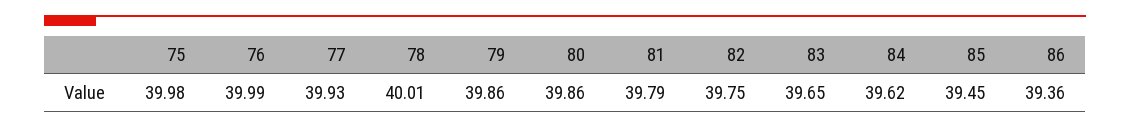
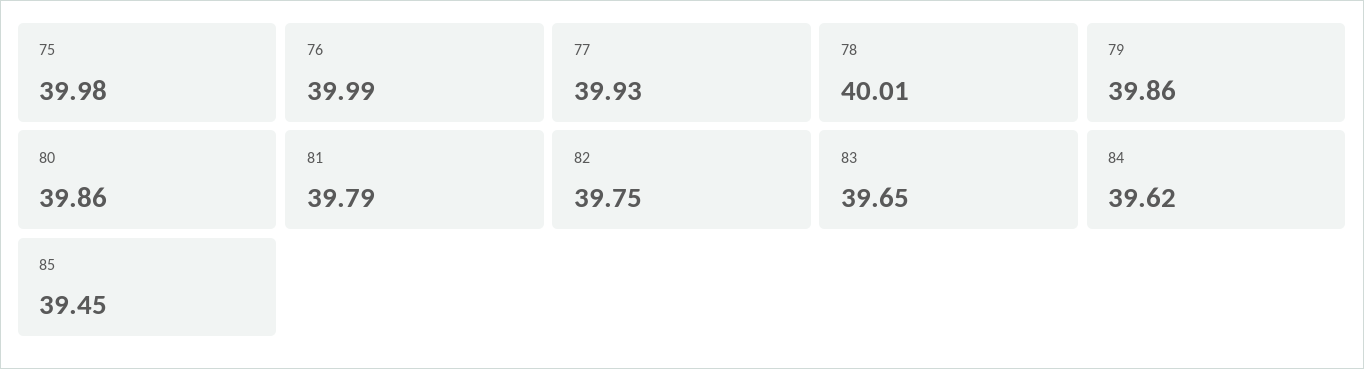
86: 39.36 -> none

